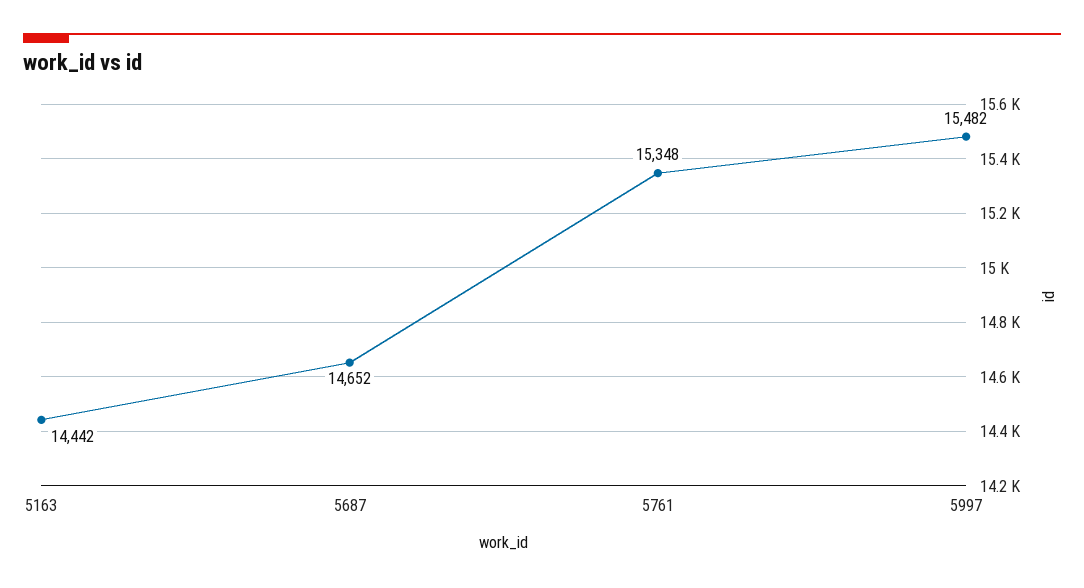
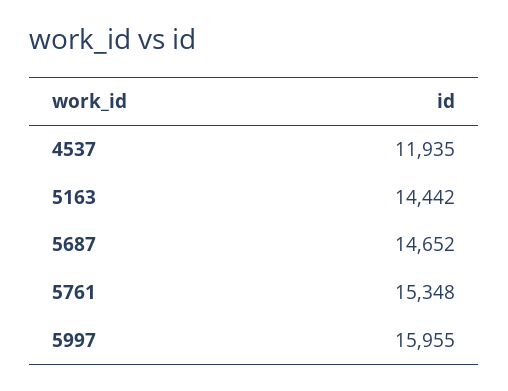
5997: 15482 -> 15955
4537: none -> 11935

